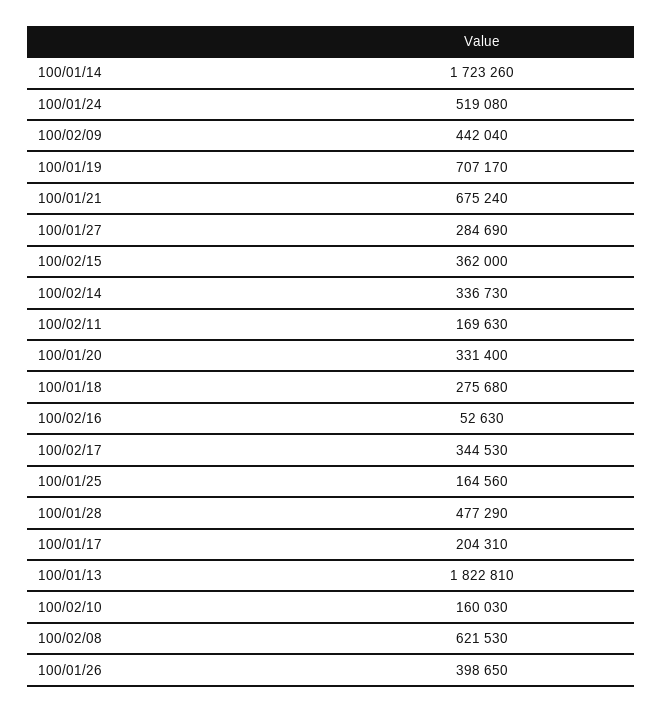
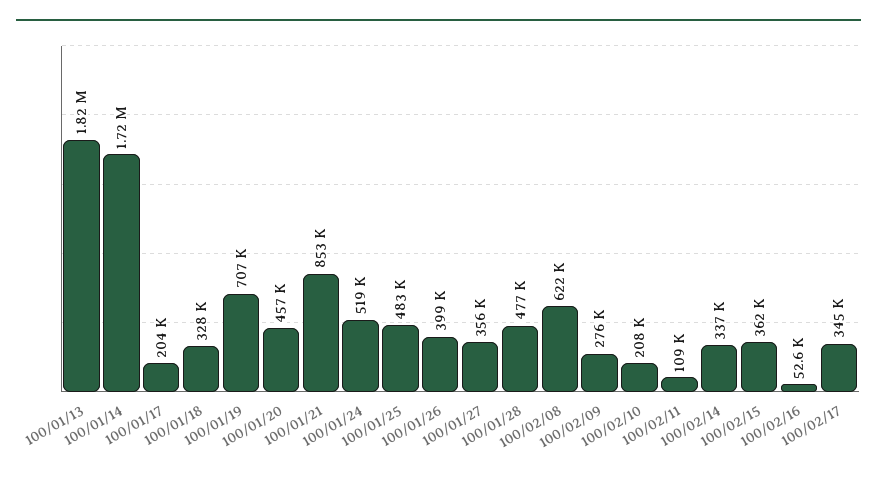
100/02/09: 442040 -> 276000
100/01/21: 675240 -> 853000
100/01/27: 284690 -> 356000
100/02/11: 169630 -> 109000
100/01/20: 331400 -> 457000
100/01/18: 275680 -> 328000
100/01/25: 164560 -> 483000
100/02/10: 160030 -> 208000

